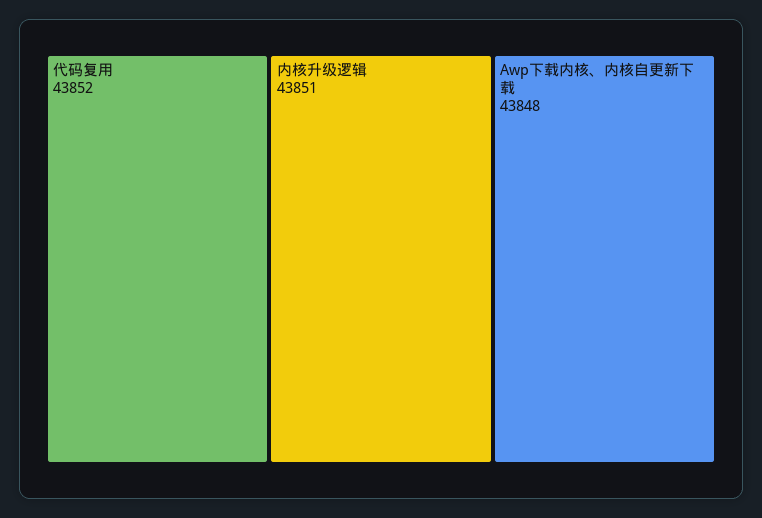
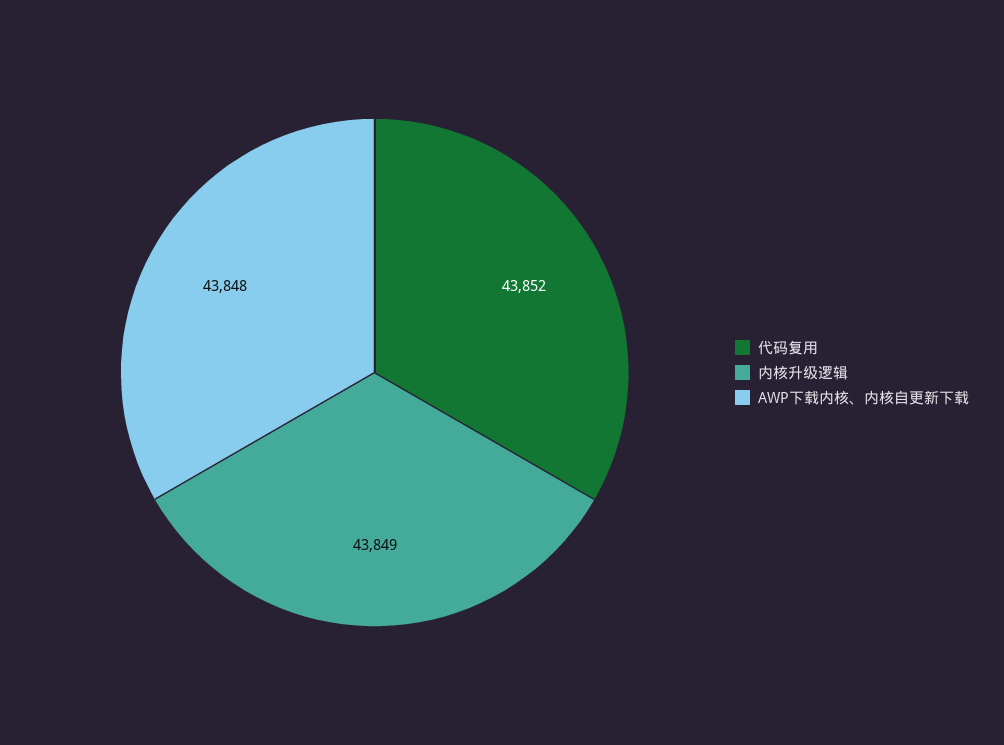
内核升级逻辑: 43851 -> 43849

